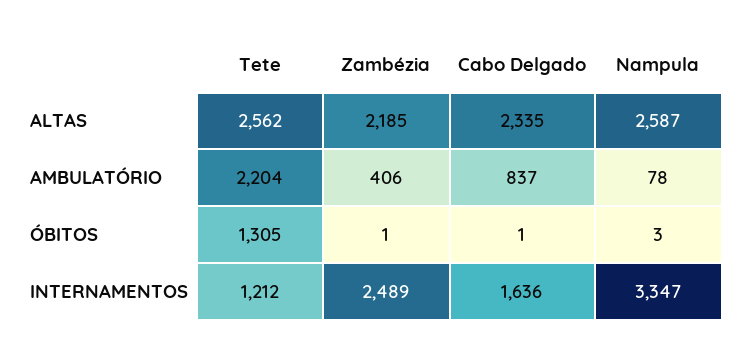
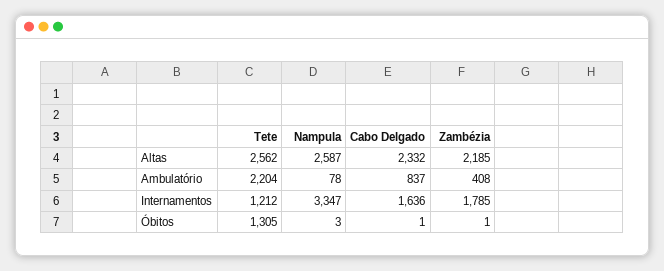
Cabo Delgado, ALTAS: 2335 -> 2332
Zambézia, AMBULATÓRIO: 406 -> 408
Zambézia, INTERNAMENTOS: 2489 -> 1785

